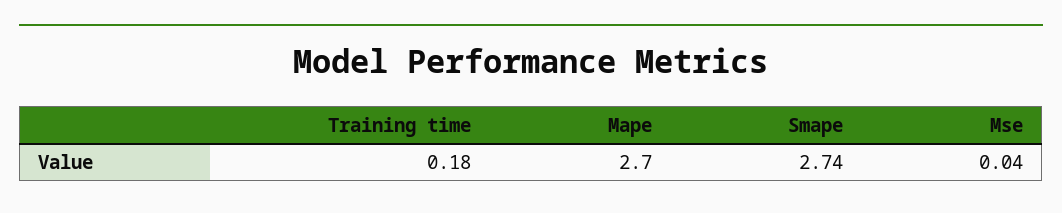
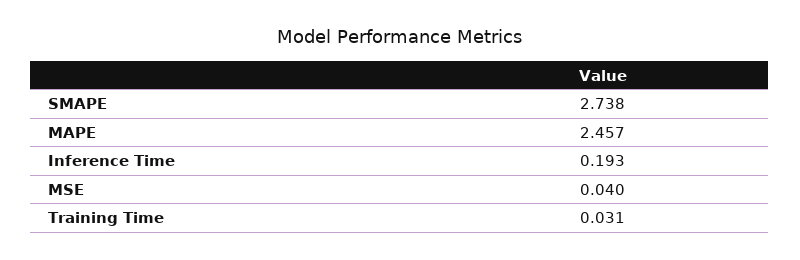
Training time: 0.18 -> 0.031
Mape: 2.7 -> 2.457
Inference Time: none -> 0.193

